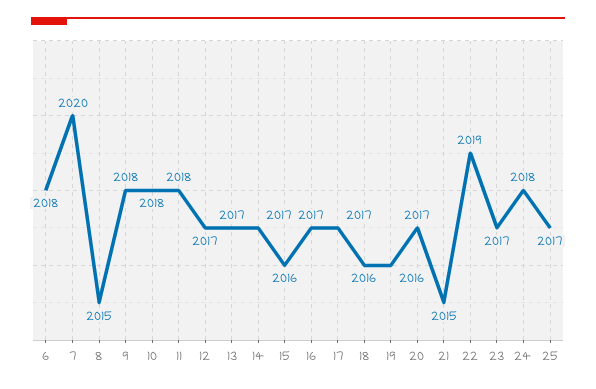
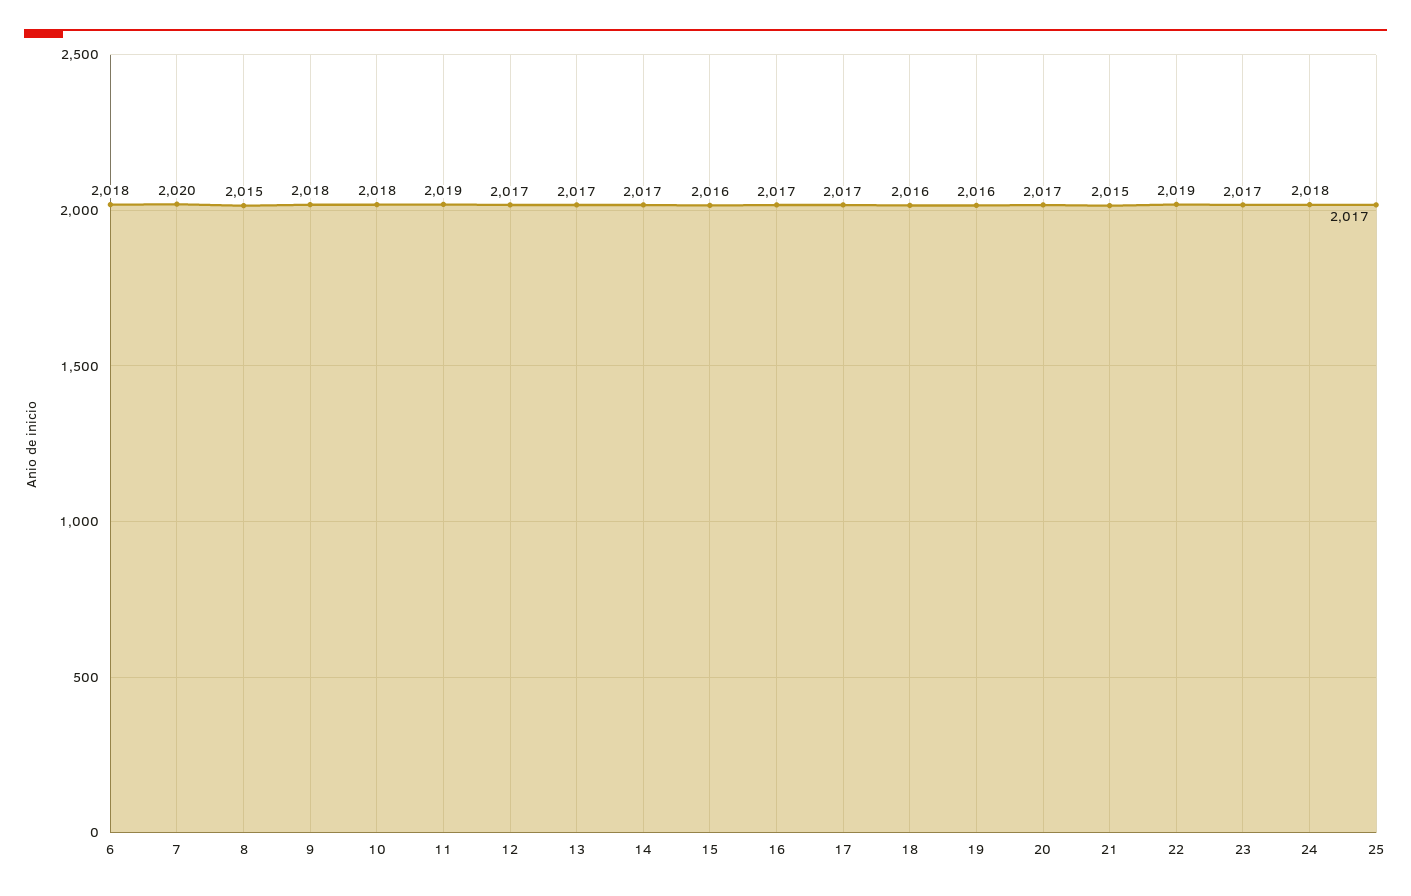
11: 2018 -> 2019

